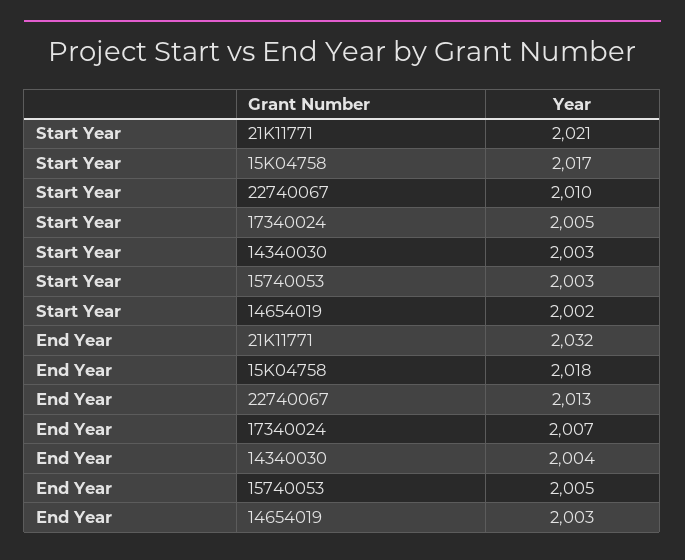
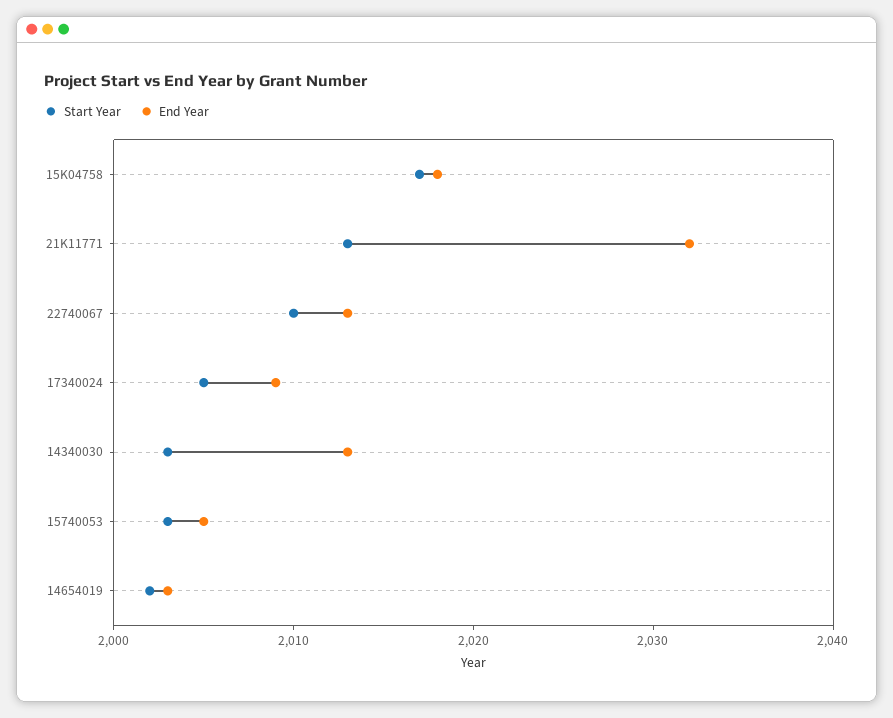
Start Year, 21K11771: 2021 -> 2013
End Year, 17340024: 2007 -> 2009
End Year, 14340030: 2004 -> 2013

